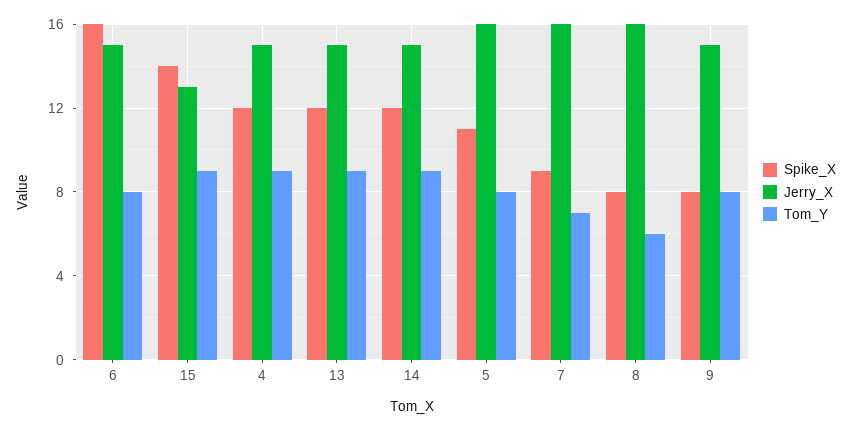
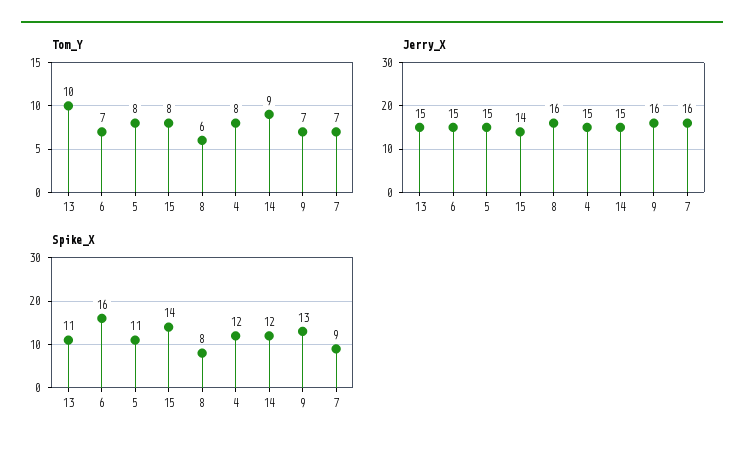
Tom_Y, 6: 8 -> 7
Jerry_X, 15: 13 -> 14
Tom_Y, 15: 9 -> 8
Tom_Y, 4: 9 -> 8
Spike_X, 13: 12 -> 11
Tom_Y, 13: 9 -> 10
Jerry_X, 5: 16 -> 15
Spike_X, 9: 8 -> 13
Jerry_X, 9: 15 -> 16
Tom_Y, 9: 8 -> 7

